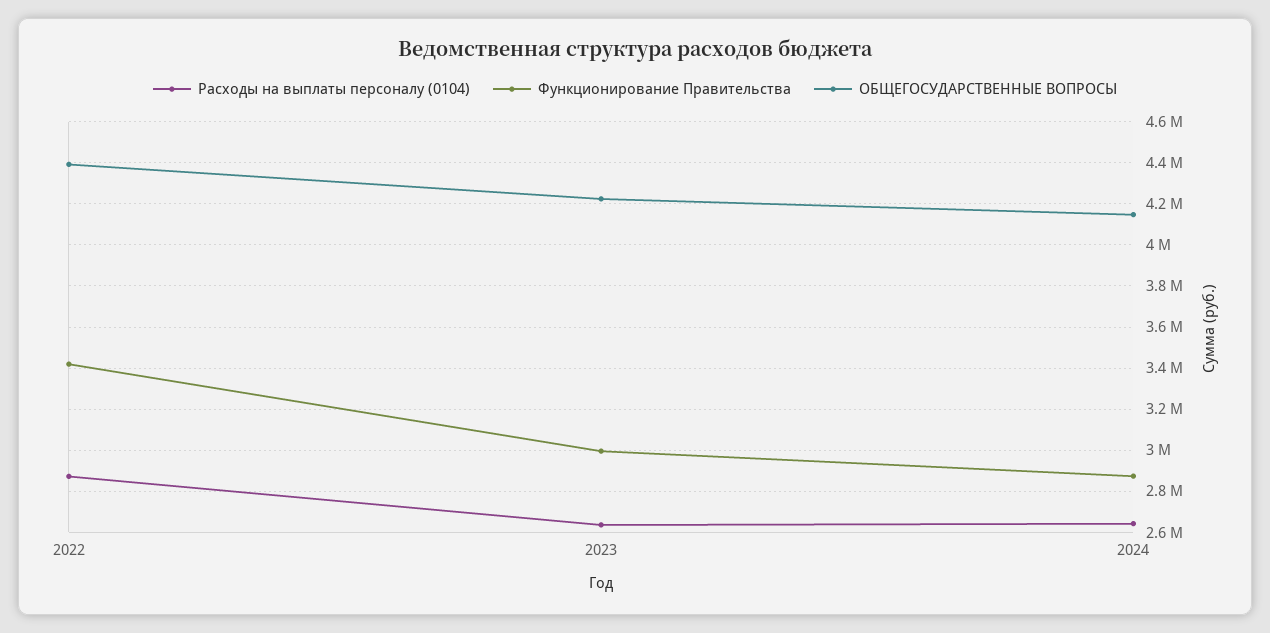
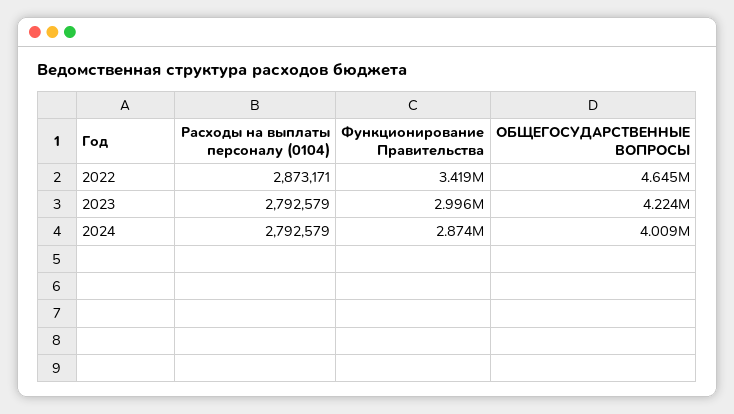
ОБЩЕГОСУДАРСТВЕННЫЕ ВОПРОСЫ, 2022: 4400000 -> 4645000
Расходы на выплаты персоналу (0104), 2023: 2650000 -> 2792579
Расходы на выплаты персоналу (0104), 2024: 2650000 -> 2792579
ОБЩЕГОСУДАРСТВЕННЫЕ ВОПРОСЫ, 2024: 4150000 -> 4009000

